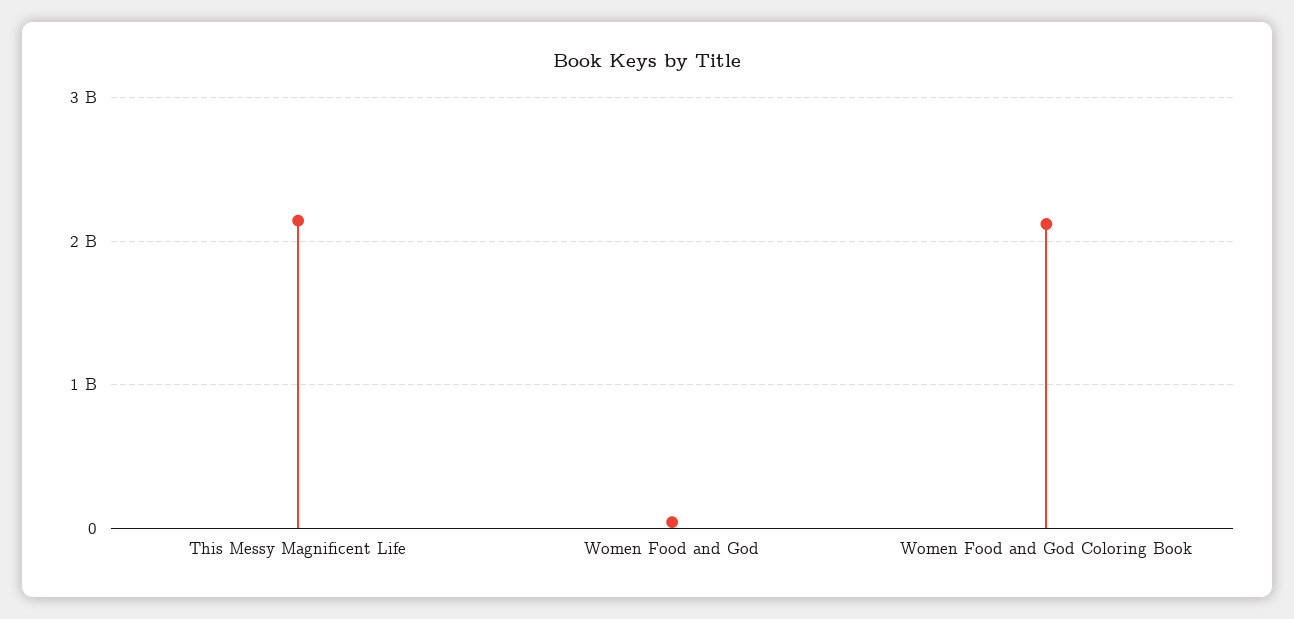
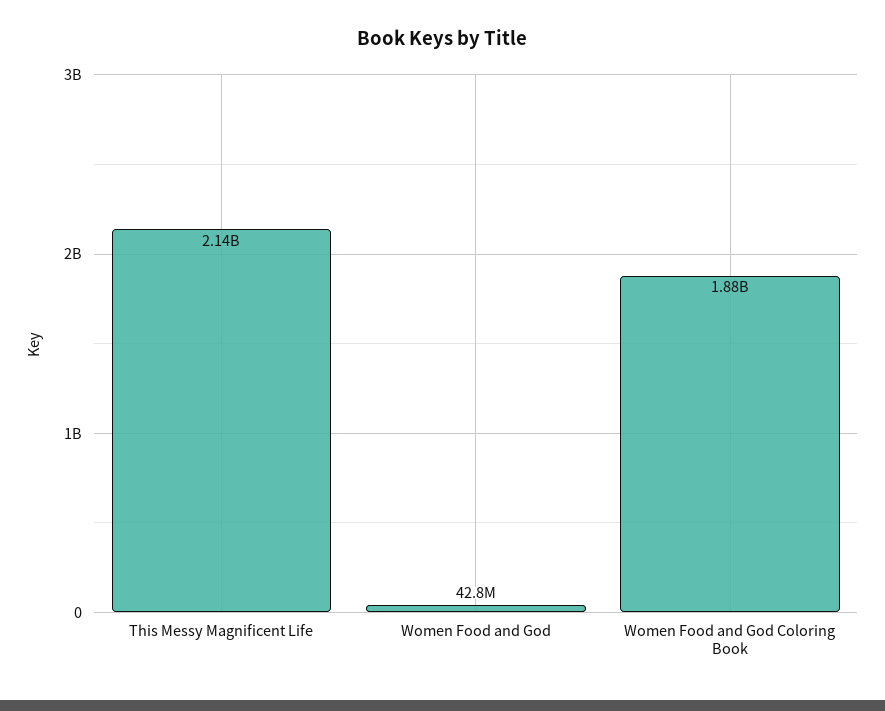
Women Food and God Coloring Book: 2100000000 -> 1880000000

